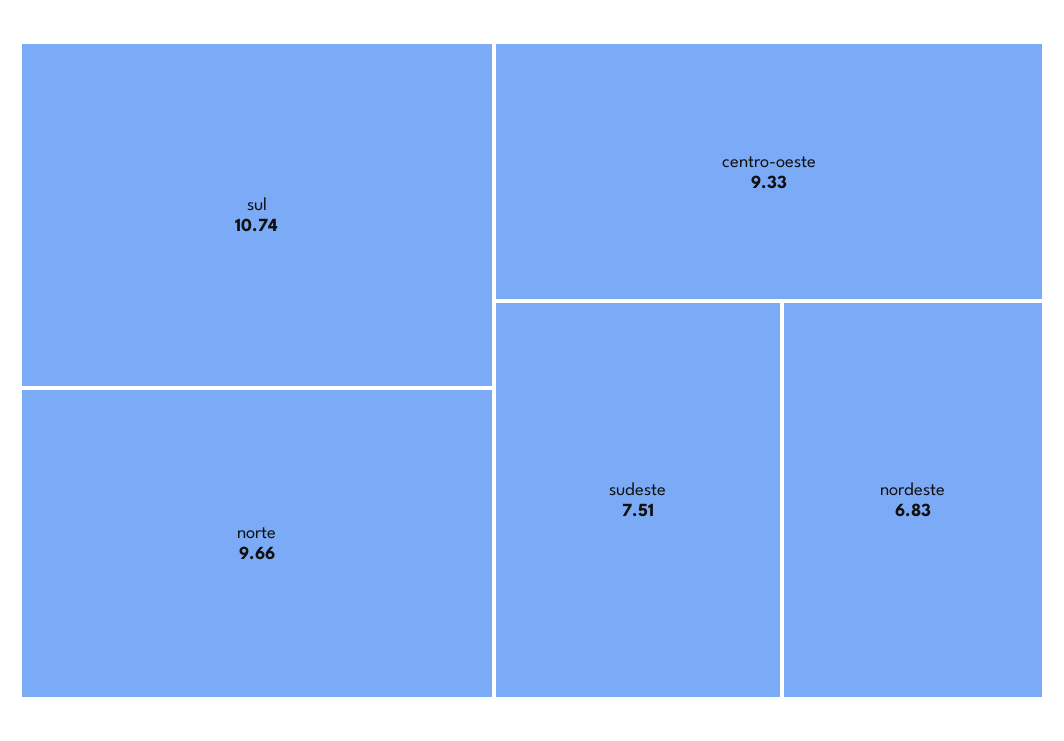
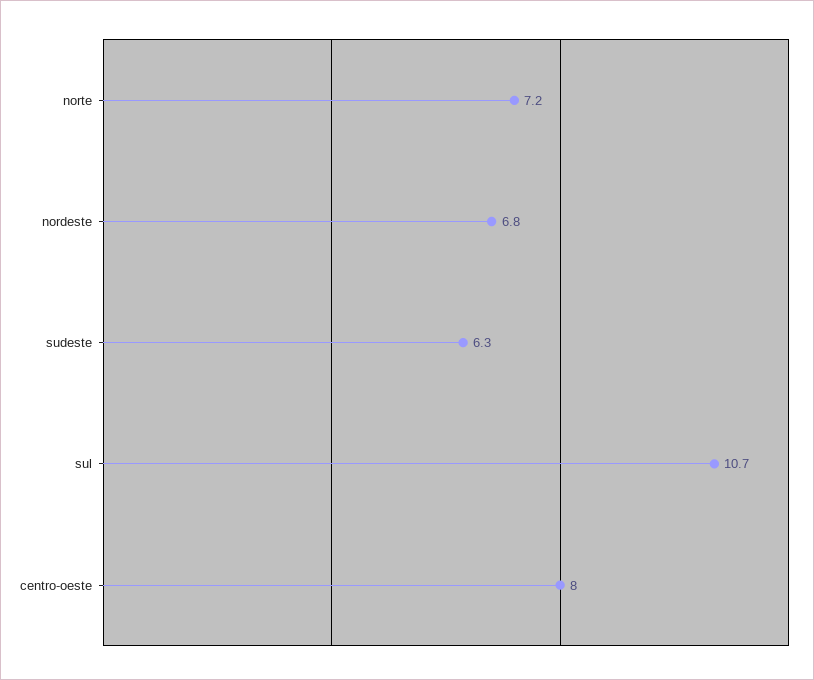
norte: 9.66 -> 7.2
centro-oeste: 9.33 -> 8
sudeste: 7.51 -> 6.3

